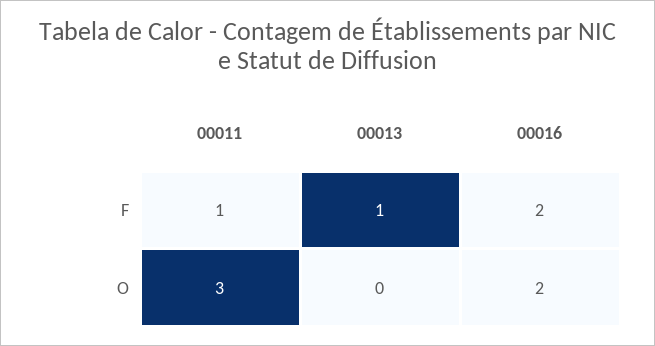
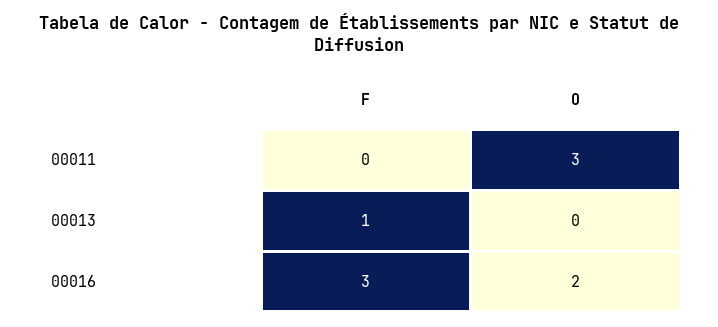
00011, F: 1 -> 0
00016, F: 2 -> 3

